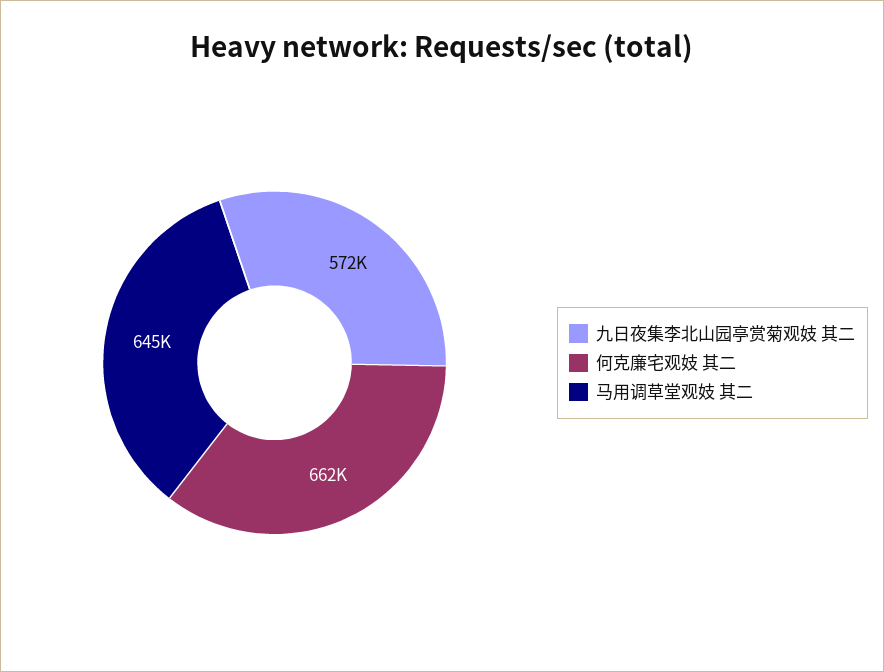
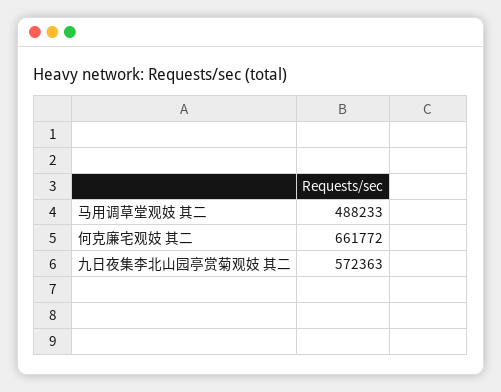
马用调草堂观妓 其二: 645000 -> 488233

